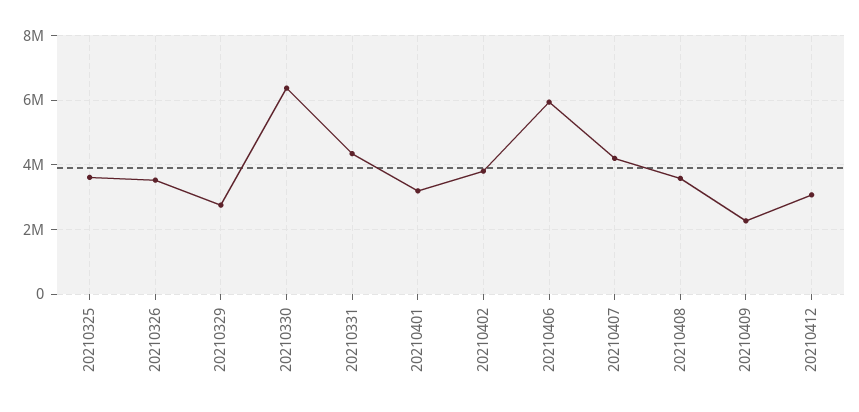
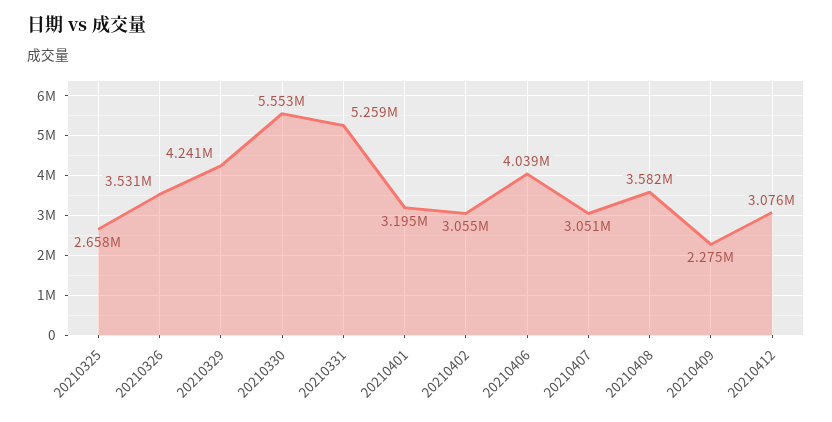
20210325: 3600000 -> 2658000
20210329: 2800000 -> 4241000
20210330: 6400000 -> 5553000
20210331: 4400000 -> 5259000
20210402: 3800000 -> 3055000
20210406: 6000000 -> 4039000
20210407: 4200000 -> 3051000

